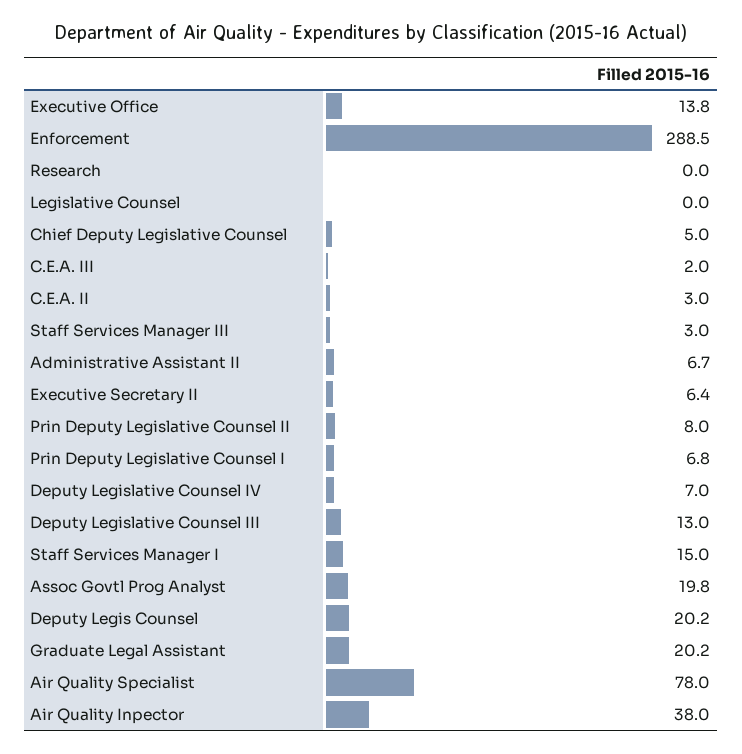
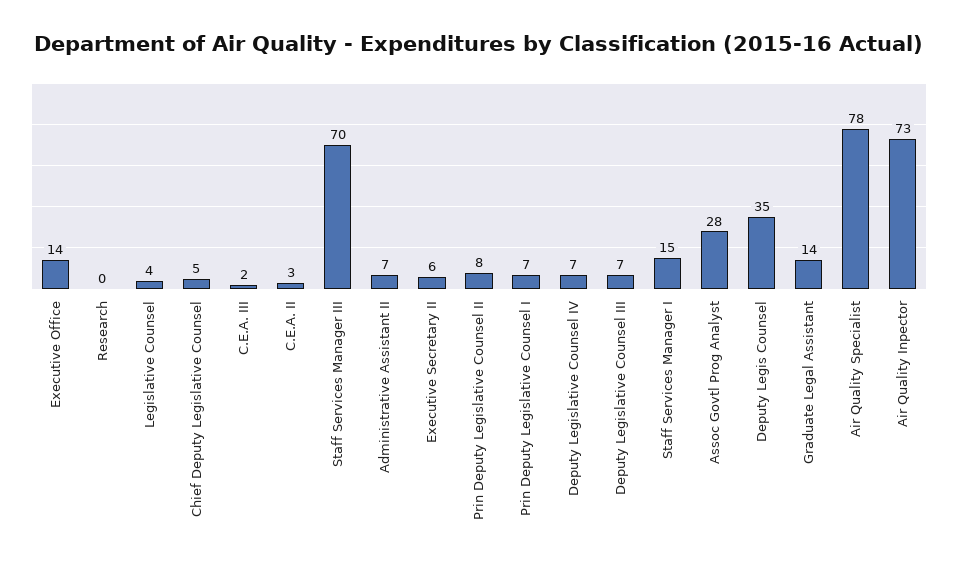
Enforcement: 288.5 -> none
Legislative Counsel: 0 -> 4
Staff Services Manager III: 3 -> 70
Deputy Legislative Counsel III: 13 -> 7
Assoc Govtl Prog Analyst: 19.8 -> 28
Deputy Legis Counsel: 20.2 -> 35
Graduate Legal Assistant: 20.2 -> 14
Air Quality Inpector: 38 -> 73

